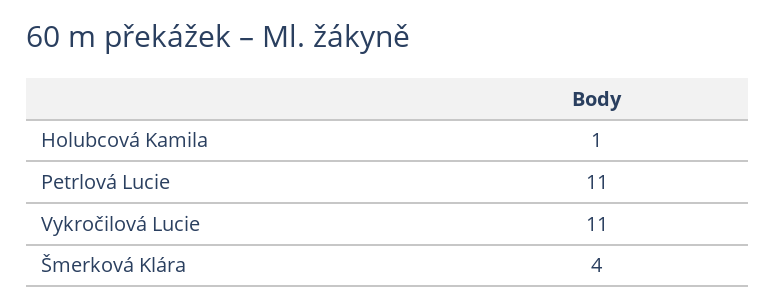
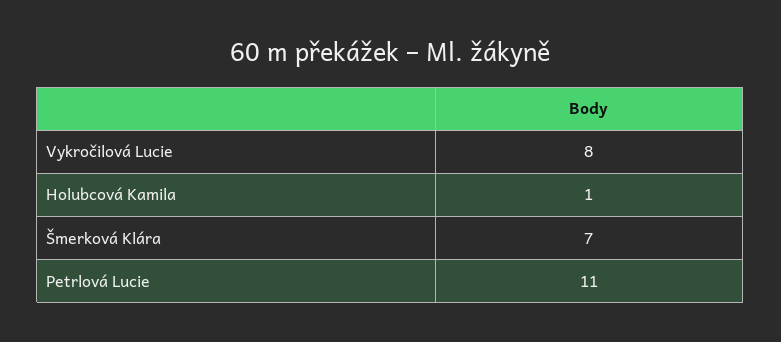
Vykročilová Lucie: 11 -> 8
Šmerková Klára: 4 -> 7

